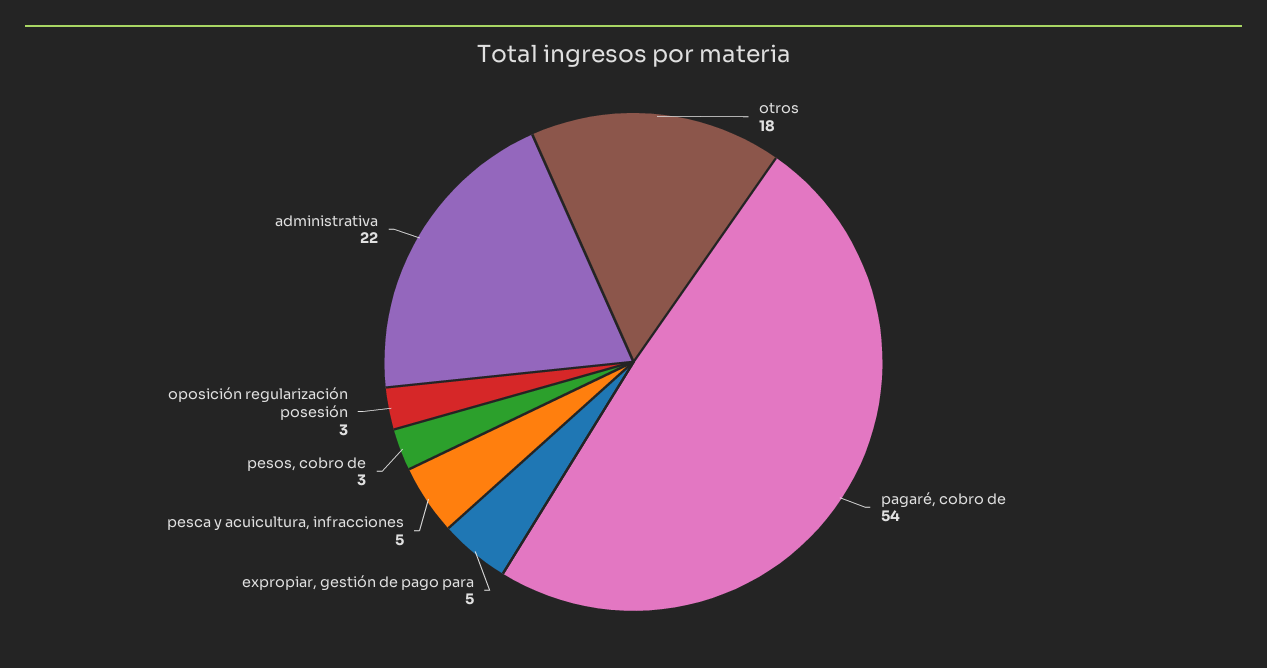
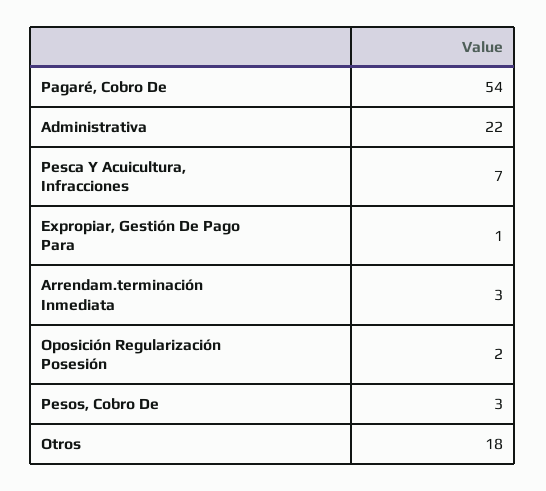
expropiar, gestión de pago para: 5 -> 1
pesca y acuicultura, infracciones: 5 -> 7
oposición regularización posesión: 3 -> 2
Arrendam.terminación Inmediata: none -> 3

